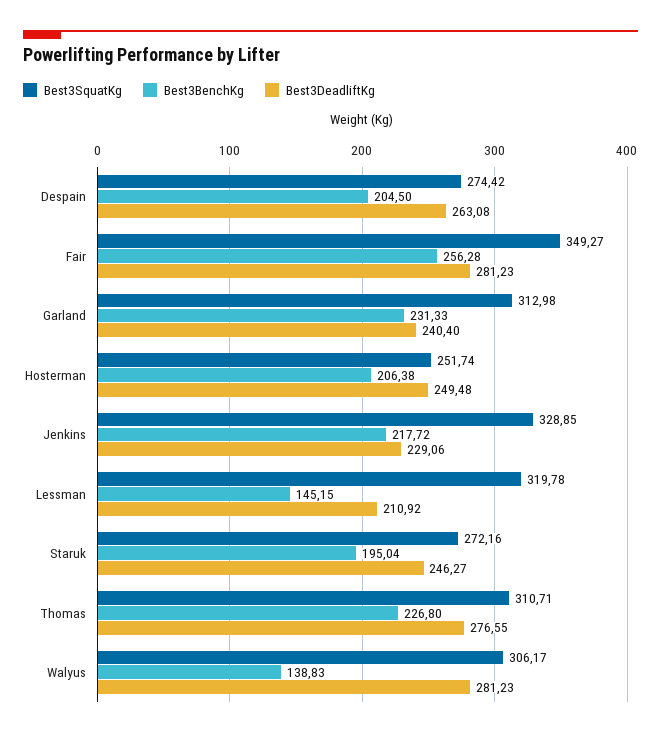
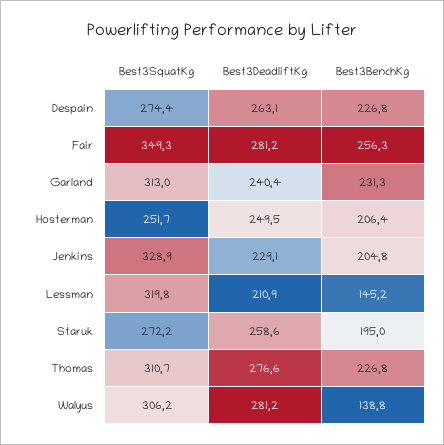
Best3BenchKg, Despain: 204.5 -> 226.8
Best3BenchKg, Jenkins: 217.72 -> 204.8
Best3DeadliftKg, Staruk: 246.27 -> 258.6

